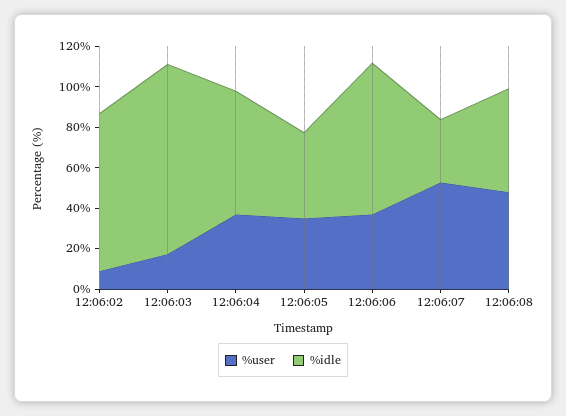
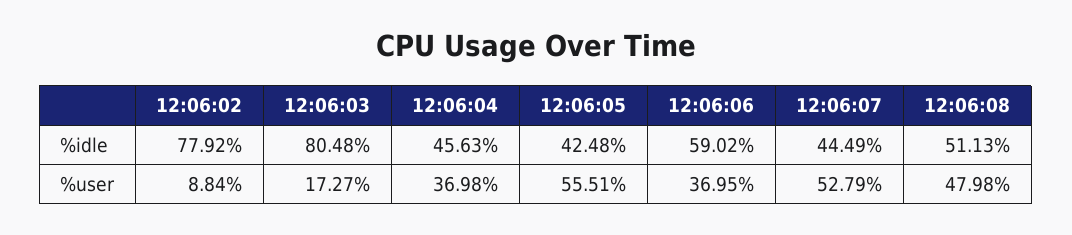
%idle, 12:06:03: 95 -> 80.48
%idle, 12:06:04: 60 -> 45.63
%user, 12:06:05: 35 -> 55.51
%idle, 12:06:06: 75 -> 59.02
%idle, 12:06:07: 30 -> 44.49

